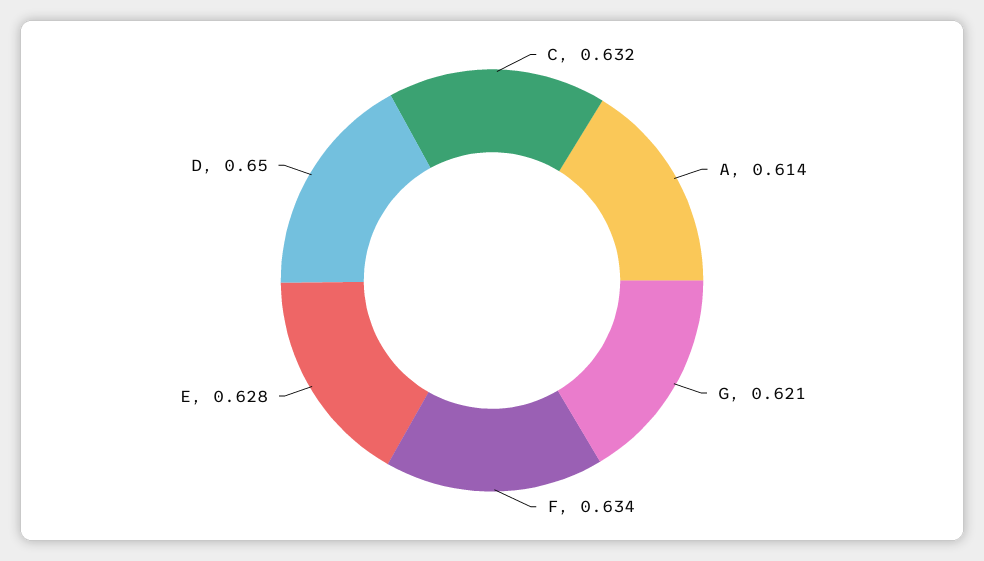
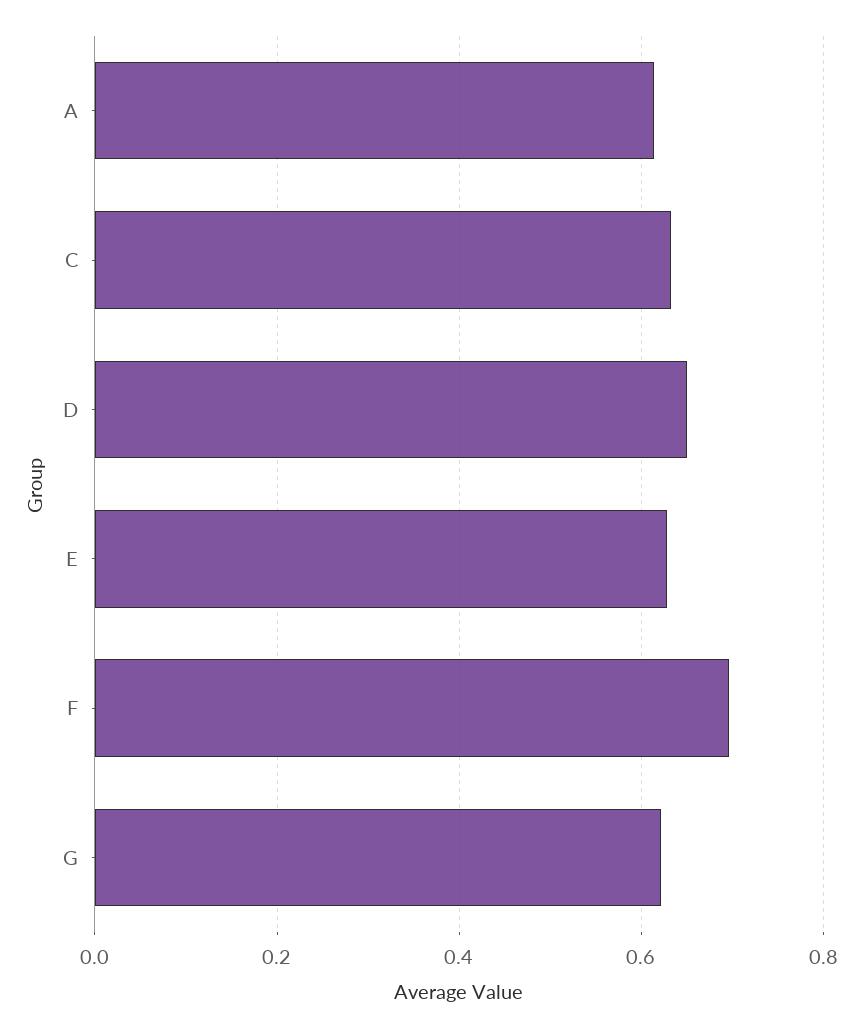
F: 0.634 -> 0.7

